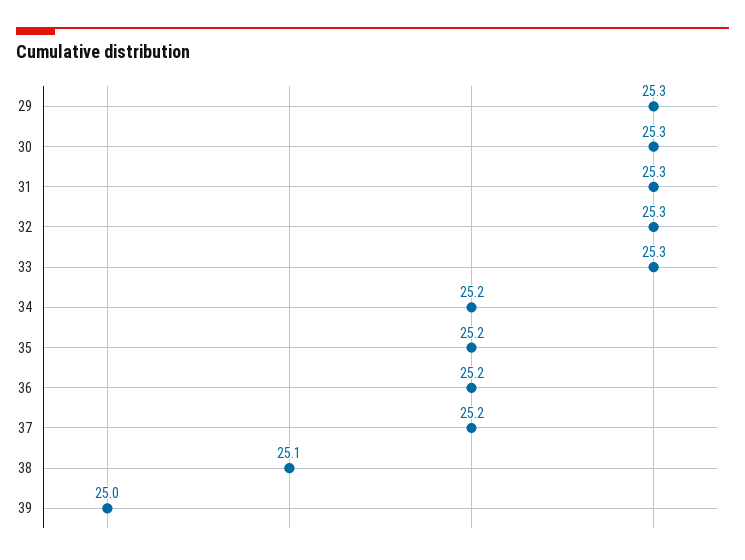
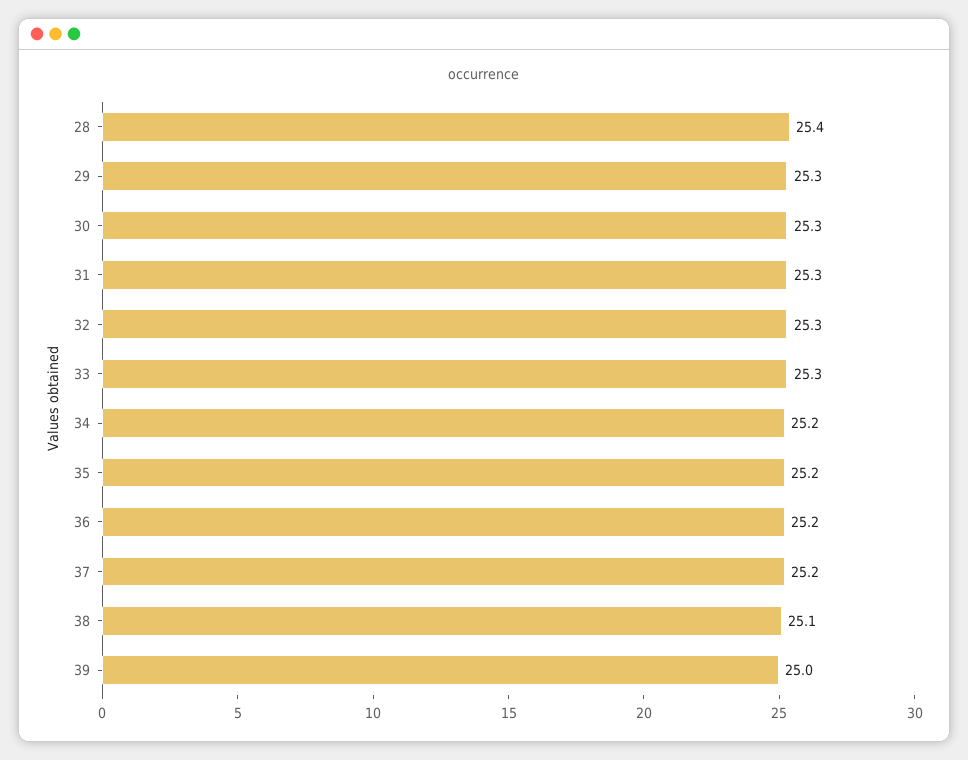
28: none -> 25.4

